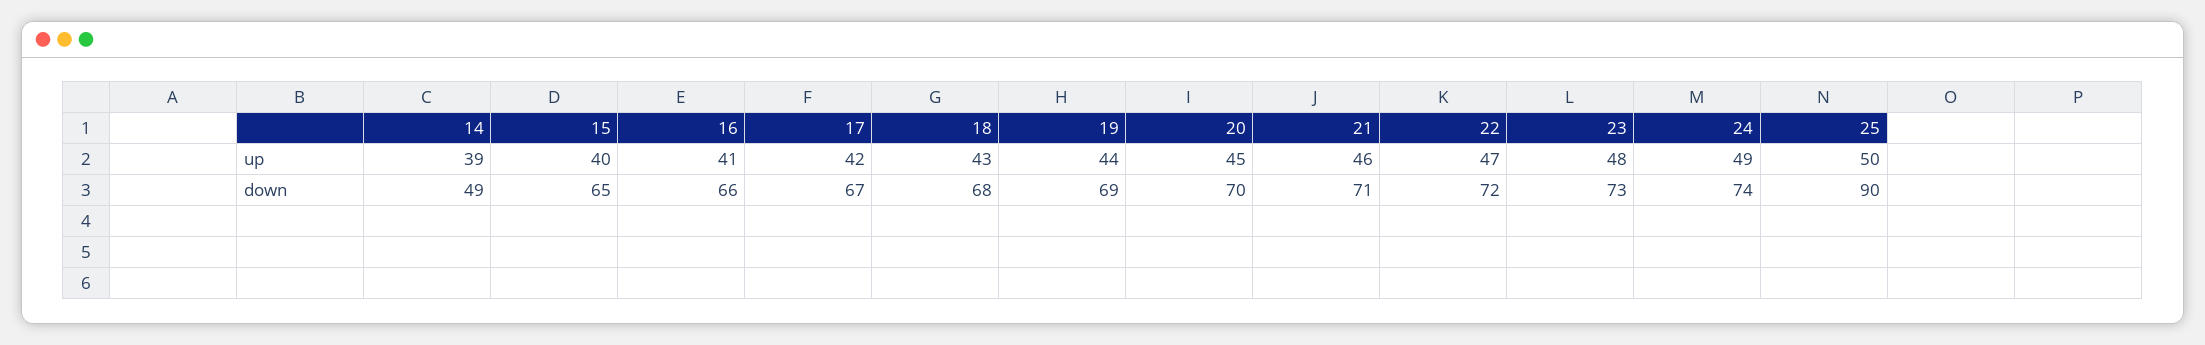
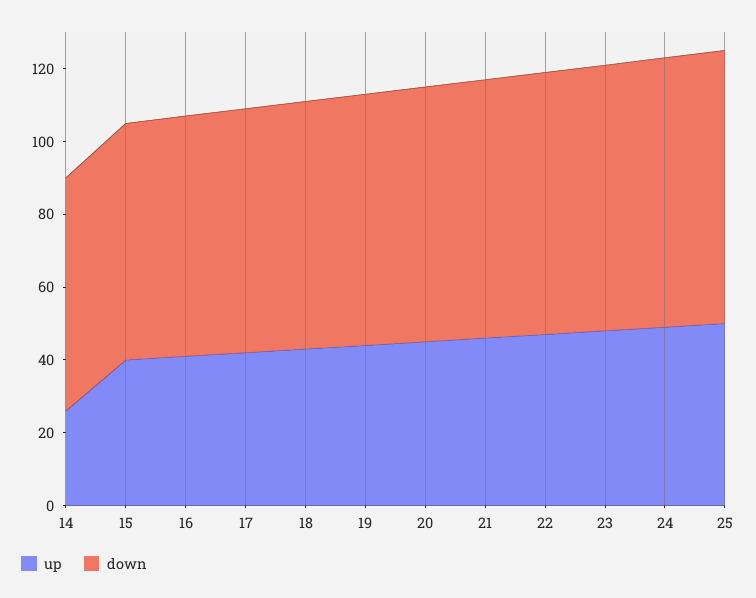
up, 14: 39 -> 25
down, 14: 49 -> 65
down, 25: 90 -> 75

